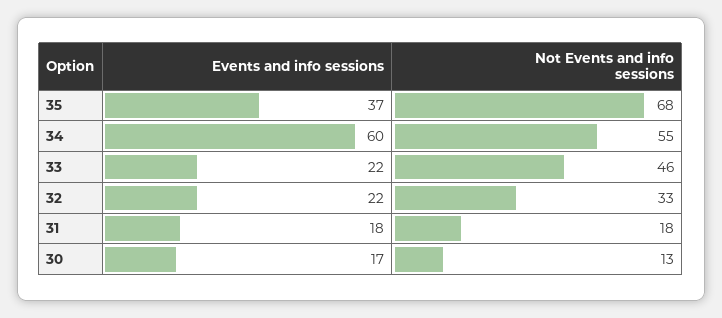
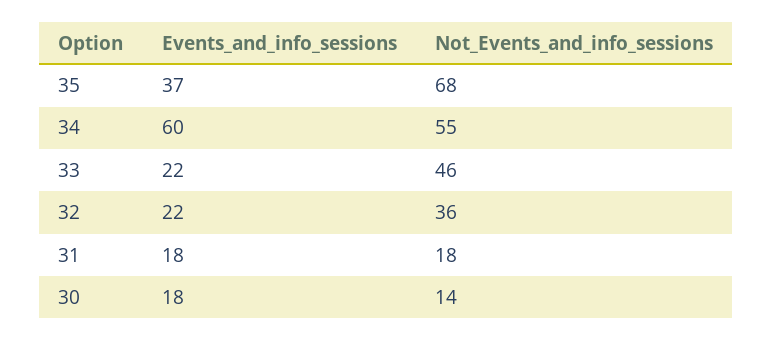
Not Events and info sessions, 32: 33 -> 36
Events and info sessions, 30: 17 -> 18
Not Events and info sessions, 30: 13 -> 14

